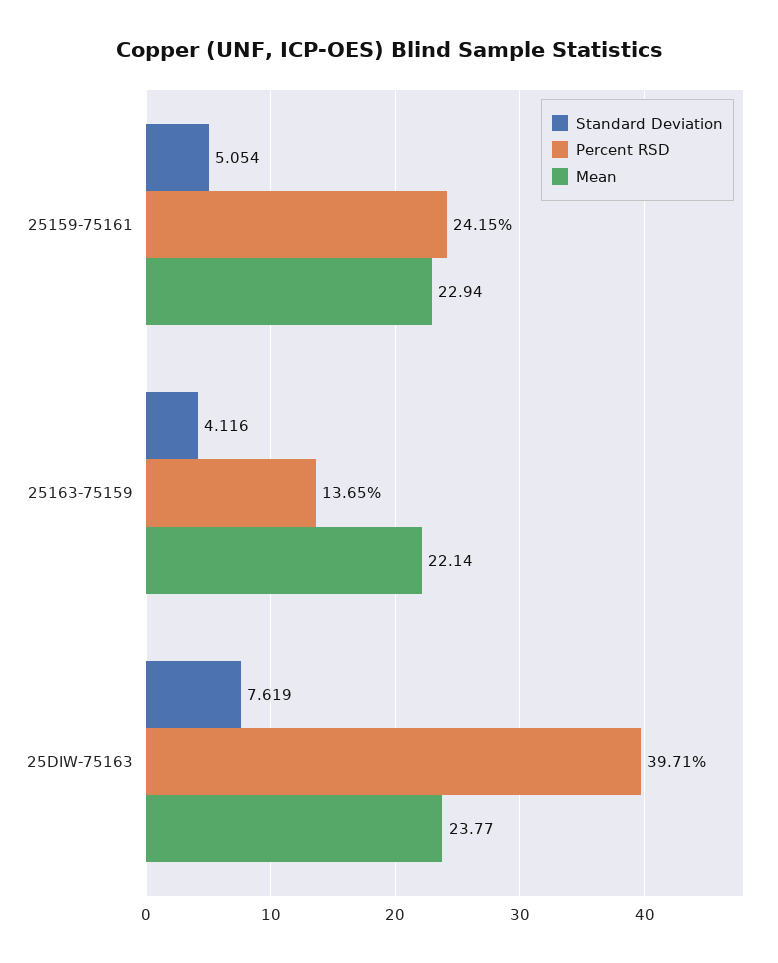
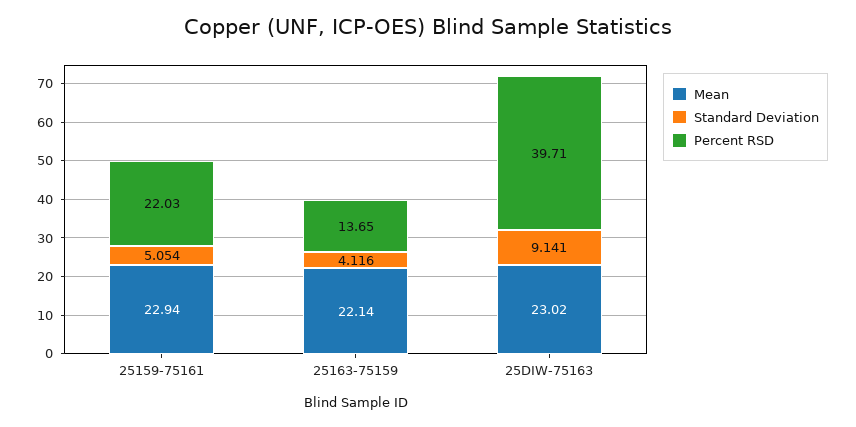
Percent RSD, 25159-75161: 24.15 -> 22.03
Standard Deviation, 25DIW-75163: 7.619 -> 9.141
Mean, 25DIW-75163: 23.77 -> 23.02

